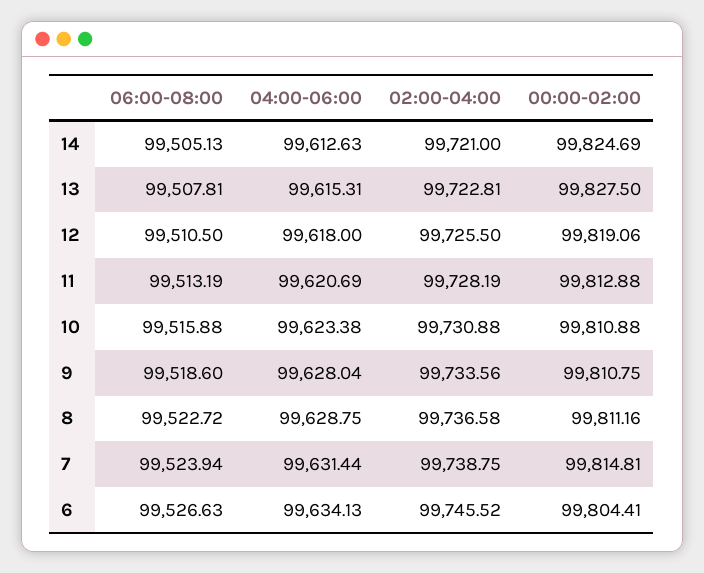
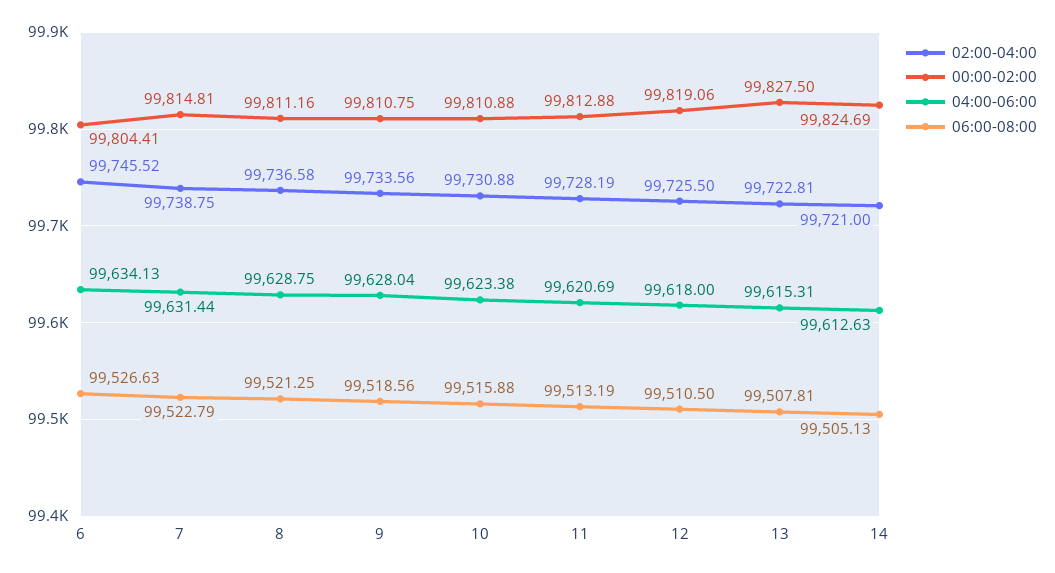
06:00-08:00, 9: 99518.6 -> 99518.56
06:00-08:00, 8: 99522.72 -> 99521.25
06:00-08:00, 7: 99523.94 -> 99522.79

